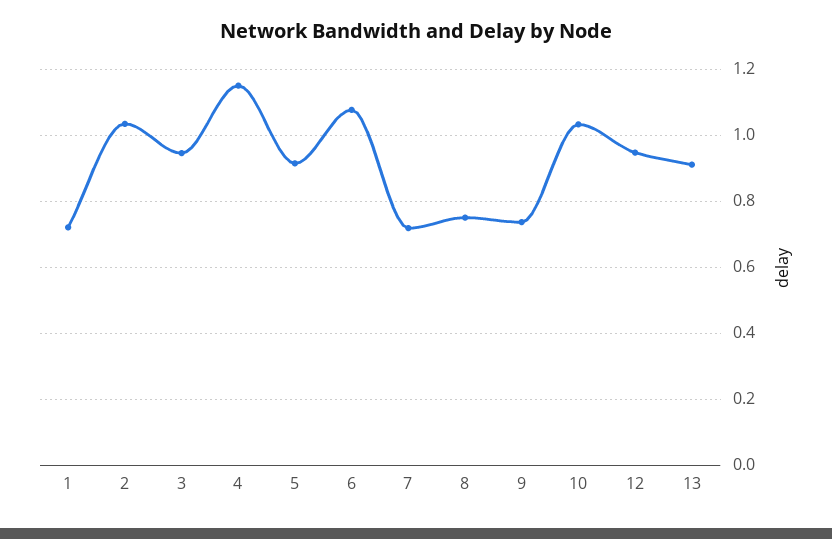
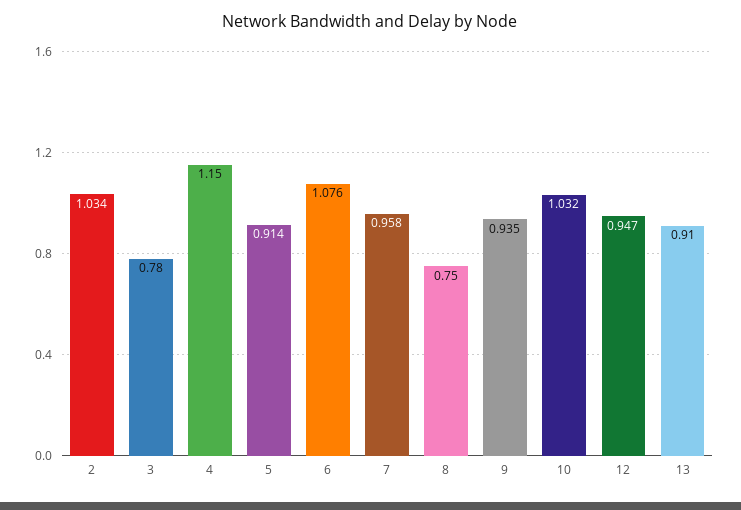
1: 0.72 -> none
3: 0.94 -> 0.78
7: 0.72 -> 0.958
9: 0.74 -> 0.935

